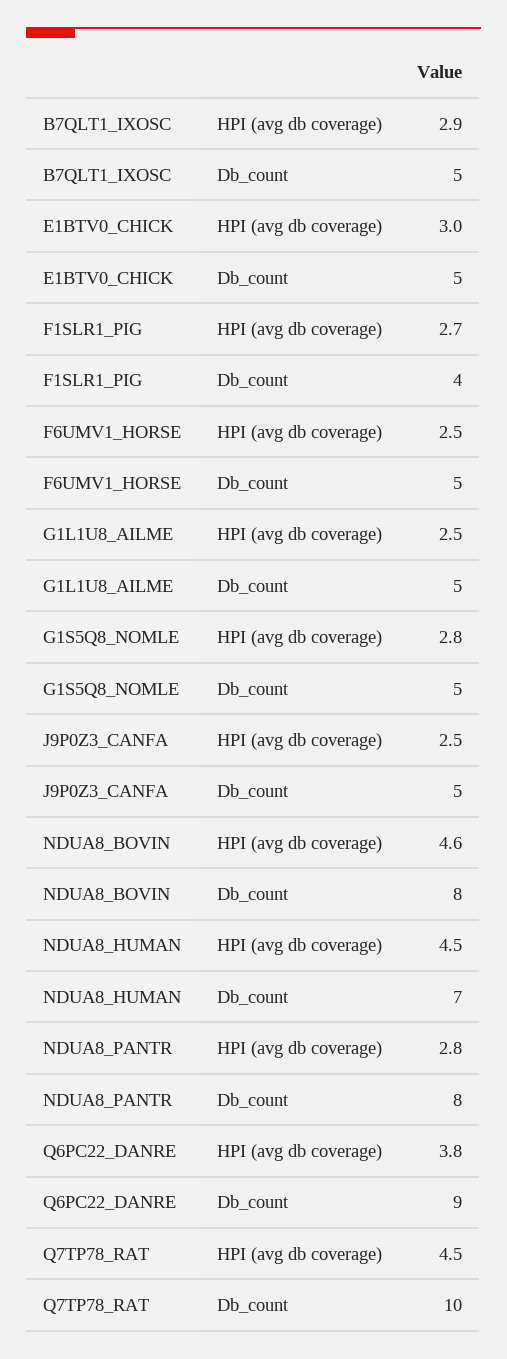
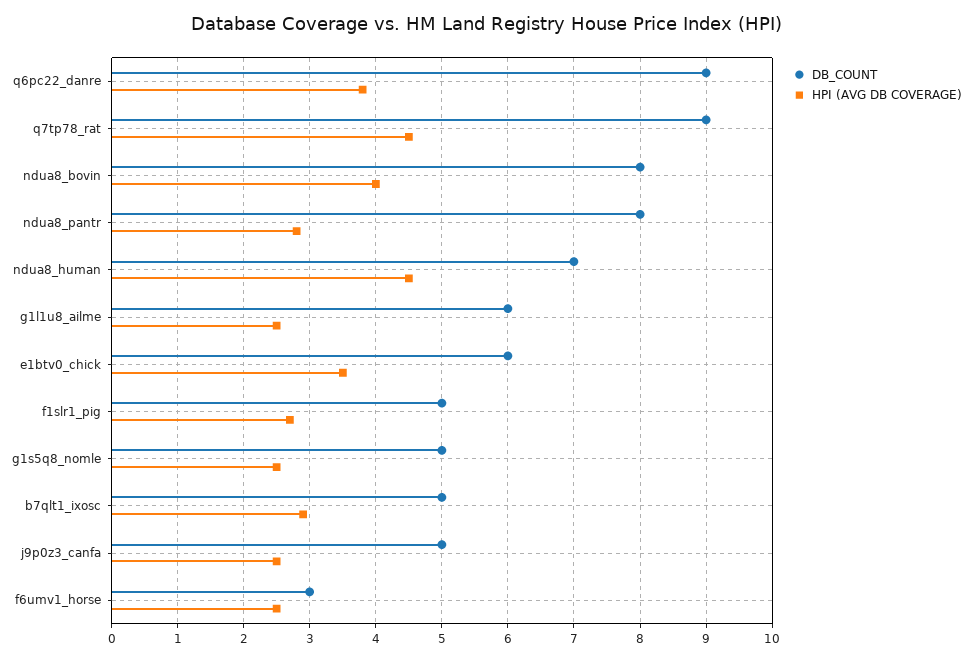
HPI (avg db coverage), E1BTV0_CHICK: 3 -> 3.5
Db_count, E1BTV0_CHICK: 5 -> 6
Db_count, F1SLR1_PIG: 4 -> 5
Db_count, F6UMV1_HORSE: 5 -> 3
Db_count, G1L1U8_AILME: 5 -> 6
HPI (avg db coverage), G1S5Q8_NOMLE: 2.8 -> 2.5
HPI (avg db coverage), NDUA8_BOVIN: 4.6 -> 4
Db_count, Q7TP78_RAT: 10 -> 9

